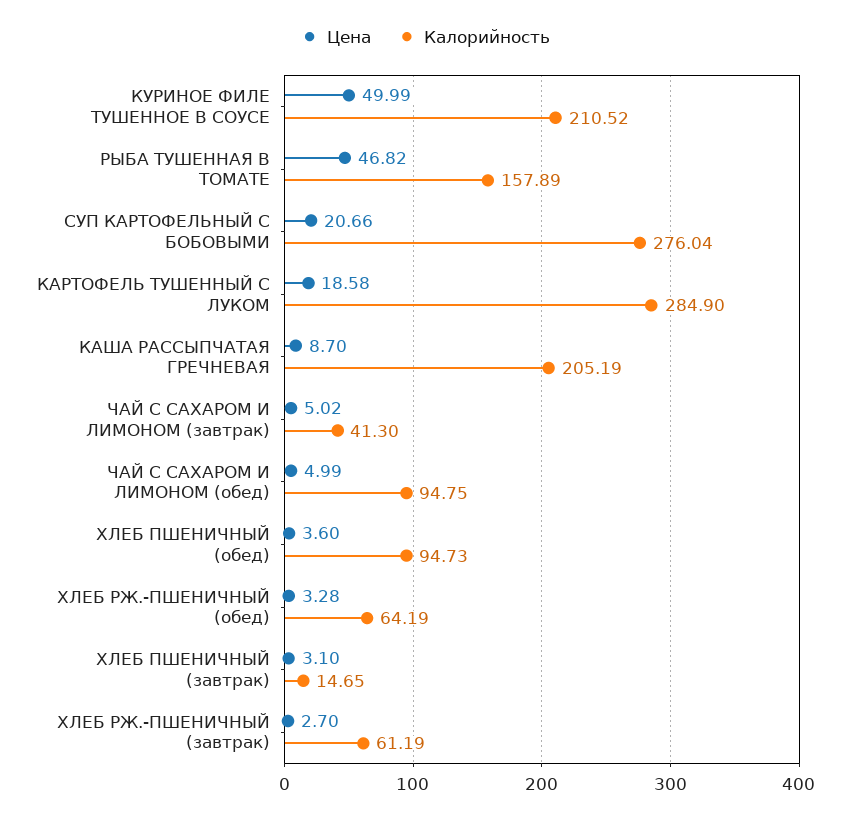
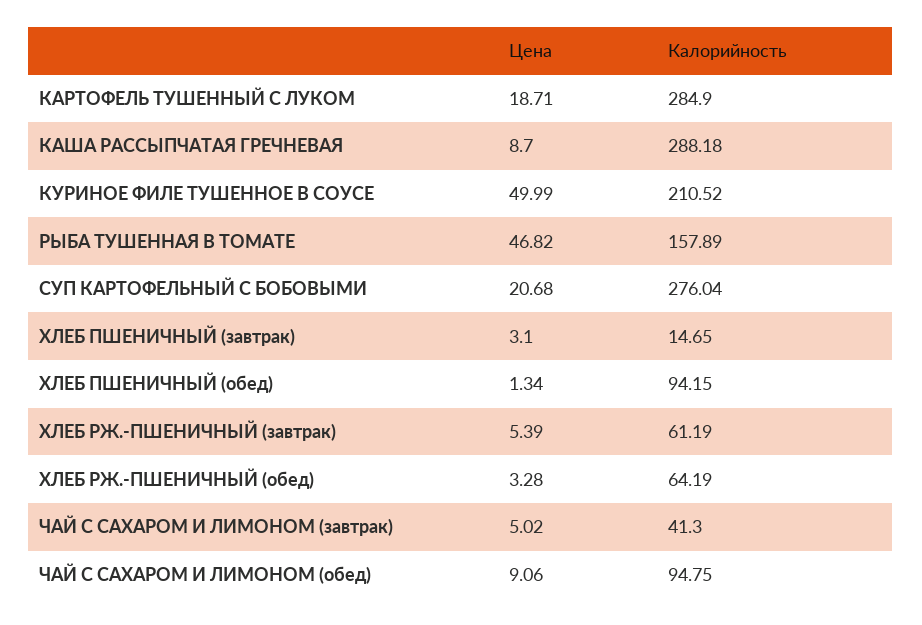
Цена, СУП КАРТОФЕЛЬНЫЙ С БОБОВЫМИ: 20.66 -> 20.68
Цена, КАРТОФЕЛЬ ТУШЕННЫЙ С ЛУКОМ: 18.58 -> 18.71
Калорийность, КАША РАССЫПЧАТАЯ ГРЕЧНЕВАЯ: 205.19 -> 288.18
Цена, ЧАЙ С САХАРОМ И ЛИМОНОМ (обед): 4.99 -> 9.06
Цена, ХЛЕБ ПШЕНИЧНЫЙ (обед): 3.6 -> 1.34
Калорийность, ХЛЕБ ПШЕНИЧНЫЙ (обед): 94.73 -> 94.15
Цена, ХЛЕБ РЖ.-ПШЕНИЧНЫЙ (завтрак): 2.7 -> 5.39

